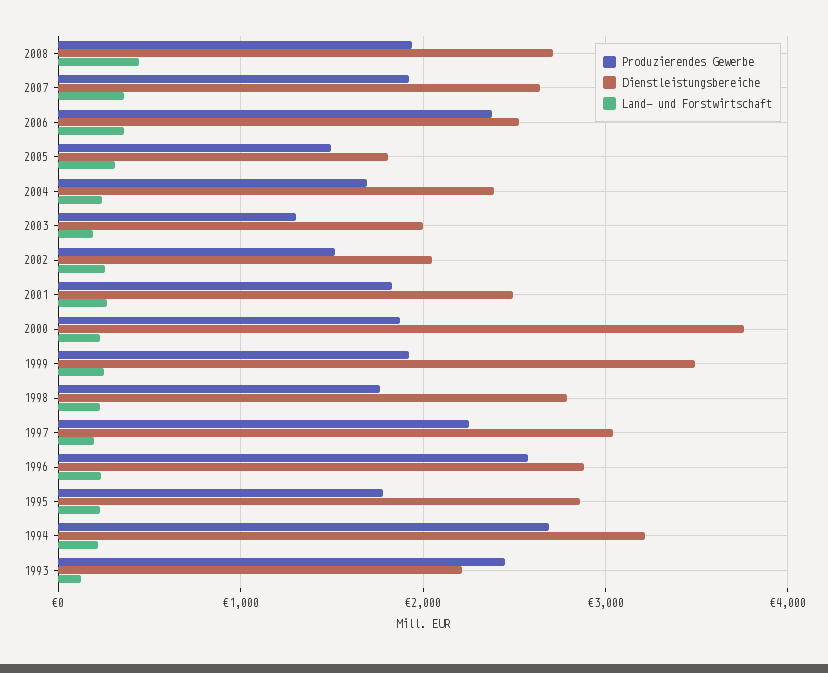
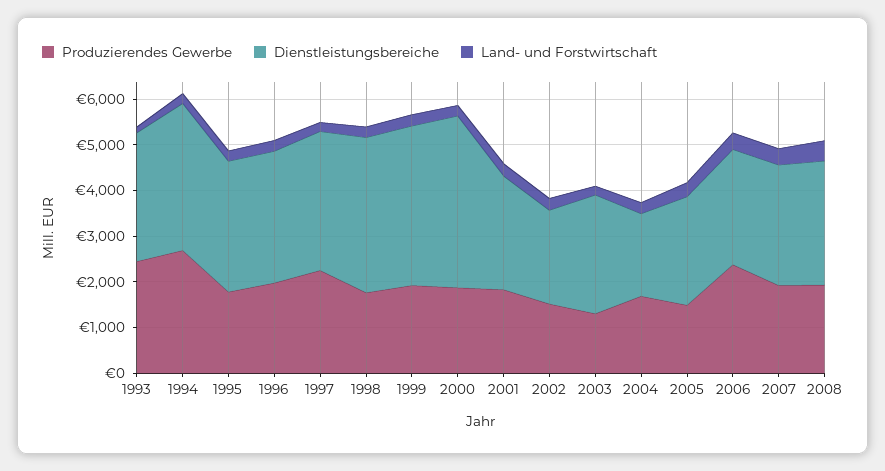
Dienstleistungsbereiche, 2005: 1800 -> 2400
Dienstleistungsbereiche, 2004: 2400 -> 1800
Dienstleistungsbereiche, 2003: 2000 -> 2600
Dienstleistungsbereiche, 1998: 2800 -> 3400
Produzierendes Gewerbe, 1996: 2600 -> 2000
Dienstleistungsbereiche, 1993: 2200 -> 2800

